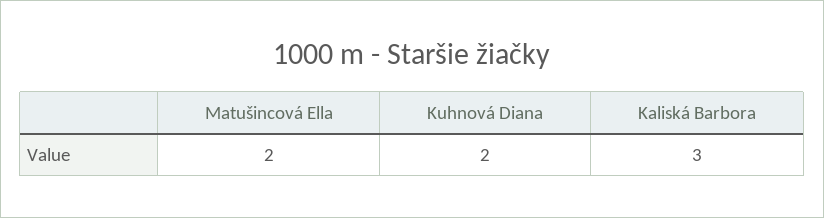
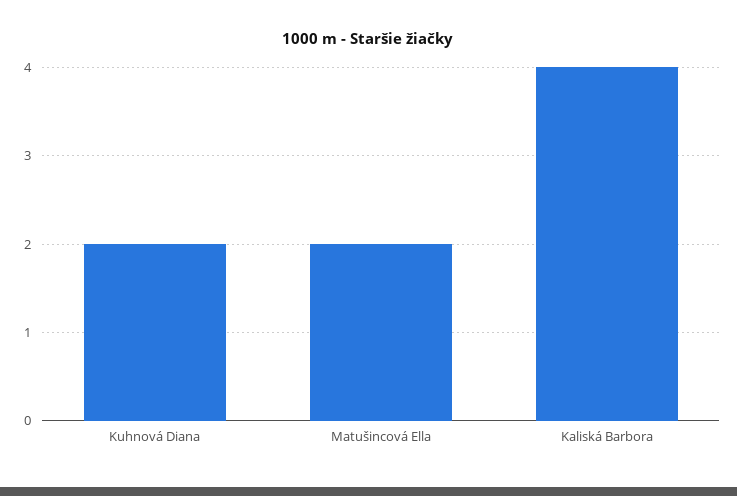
Kaliská Barbora: 3 -> 4

